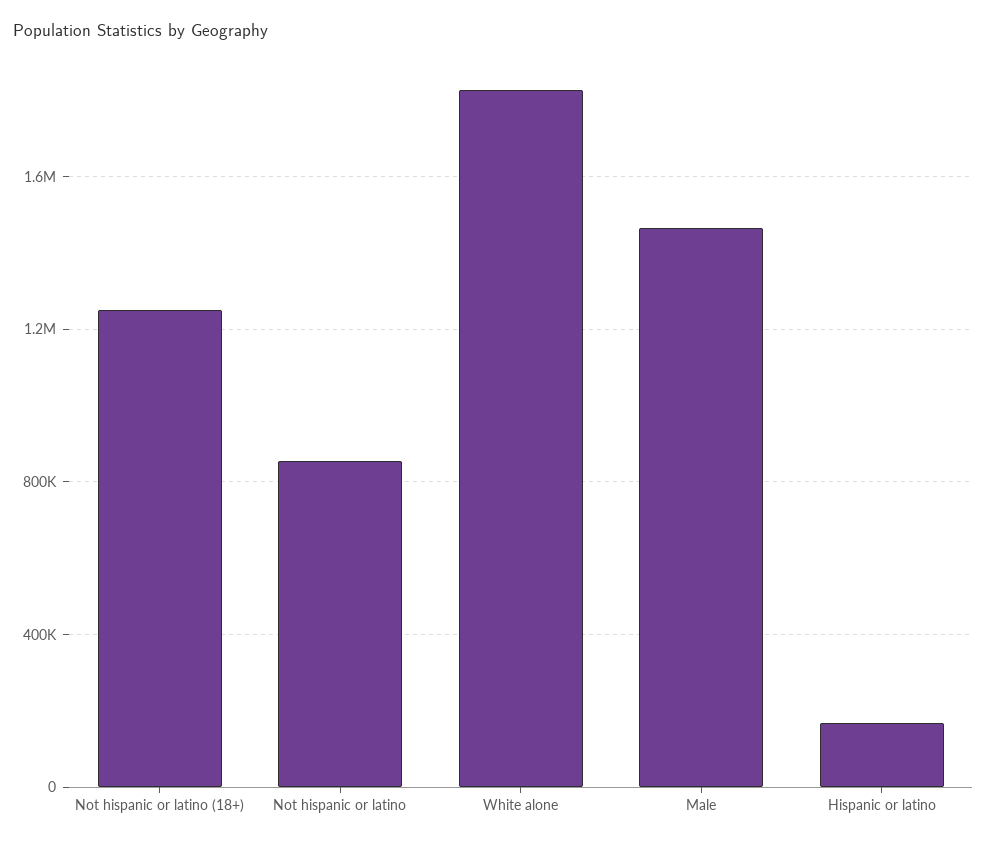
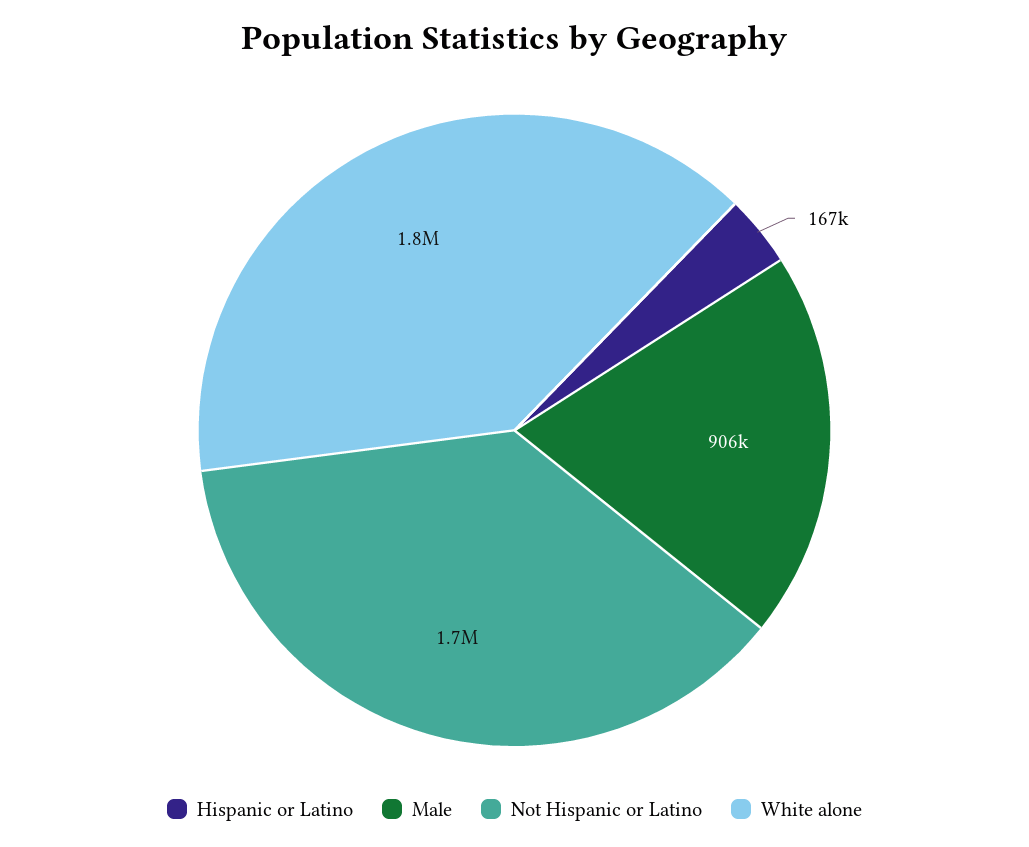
Not hispanic or latino (18+): 1250000 -> none
Not hispanic or latino: 850000 -> 1700000
Male: 1450000 -> 906000

